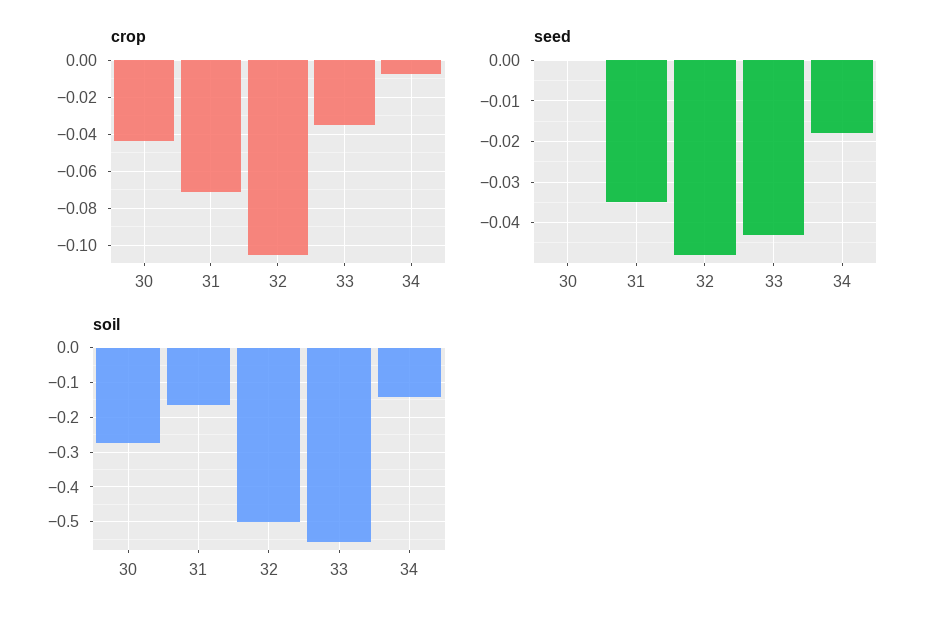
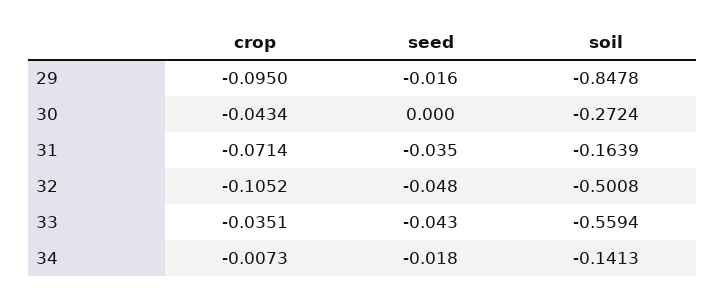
crop, 29: none -> -0.095
seed, 29: none -> -0.016
soil, 29: none -> -0.8478

